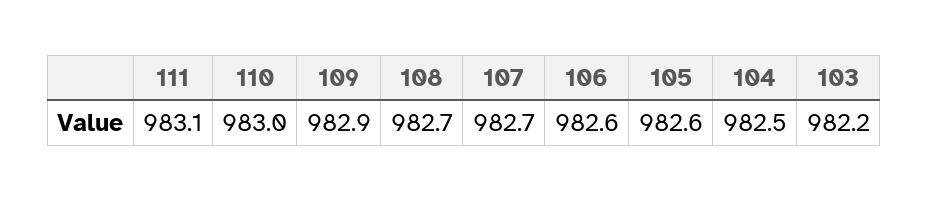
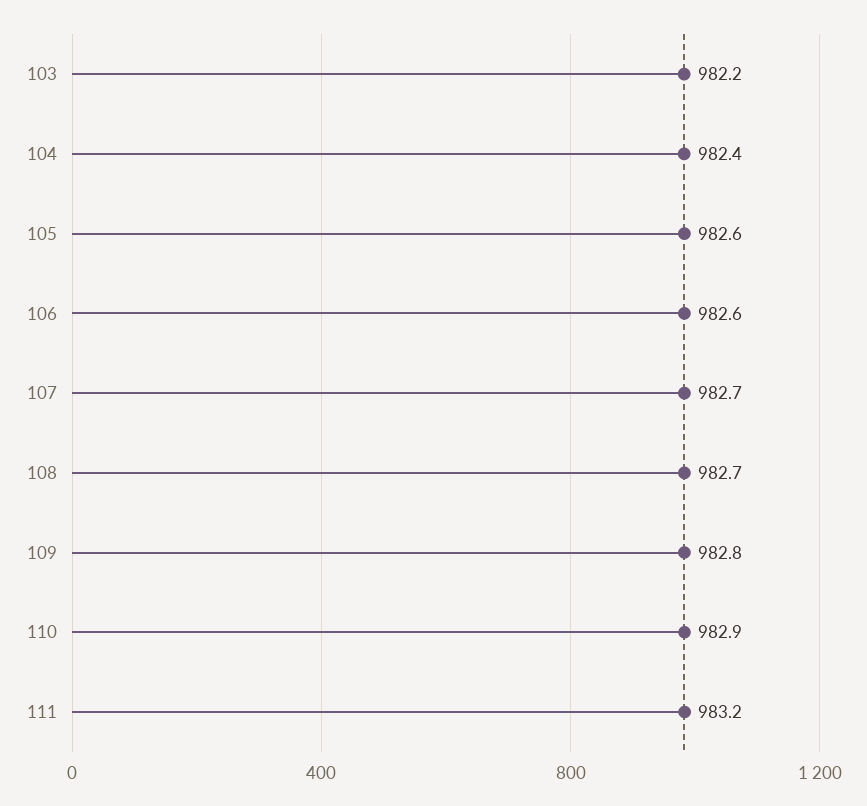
111: 983.1 -> 983.2
110: 983 -> 982.9
109: 982.9 -> 982.8
104: 982.5 -> 982.4

